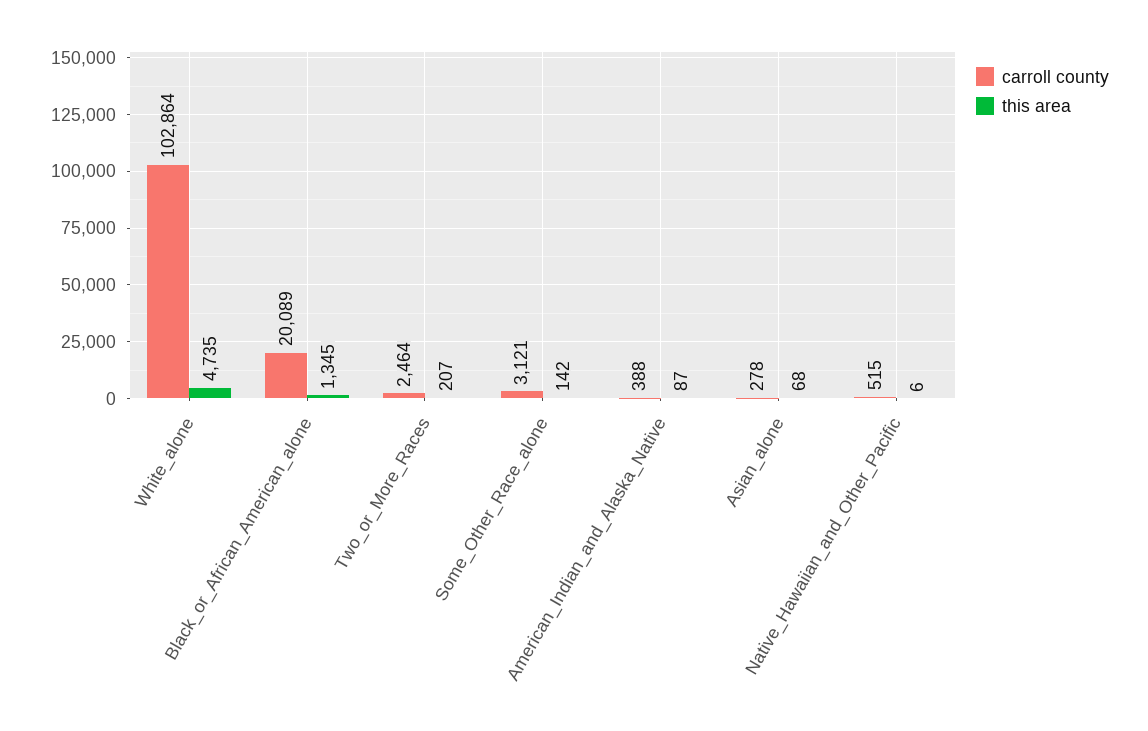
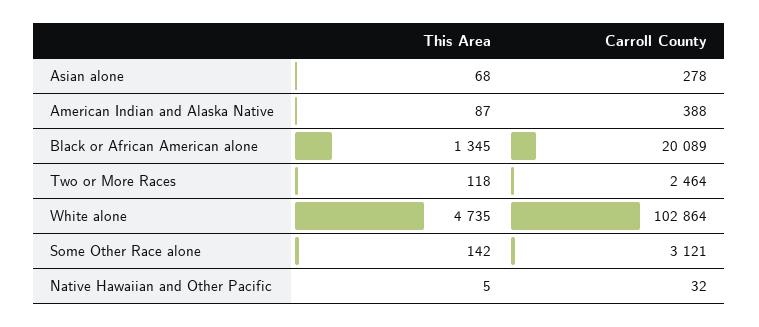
this area, Two_or_More_Races: 207 -> 118
carroll county, Native_Hawaiian_and_Other_Pacific: 515 -> 32
this area, Native_Hawaiian_and_Other_Pacific: 6 -> 5

